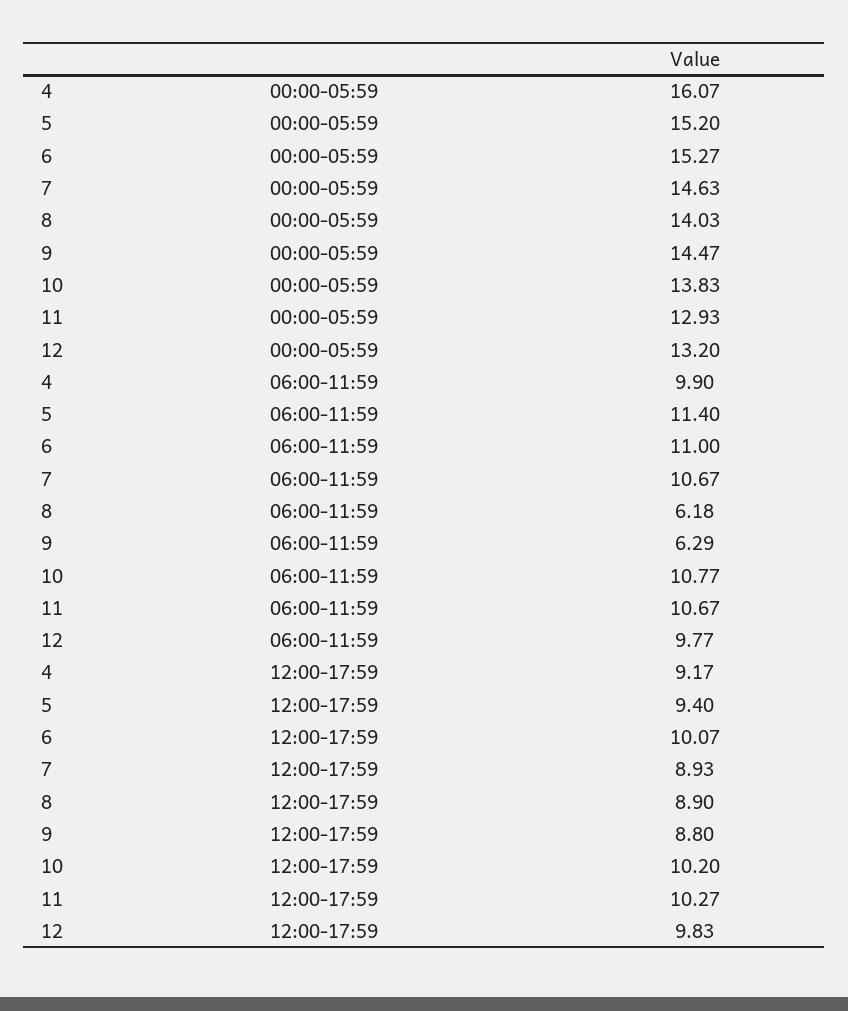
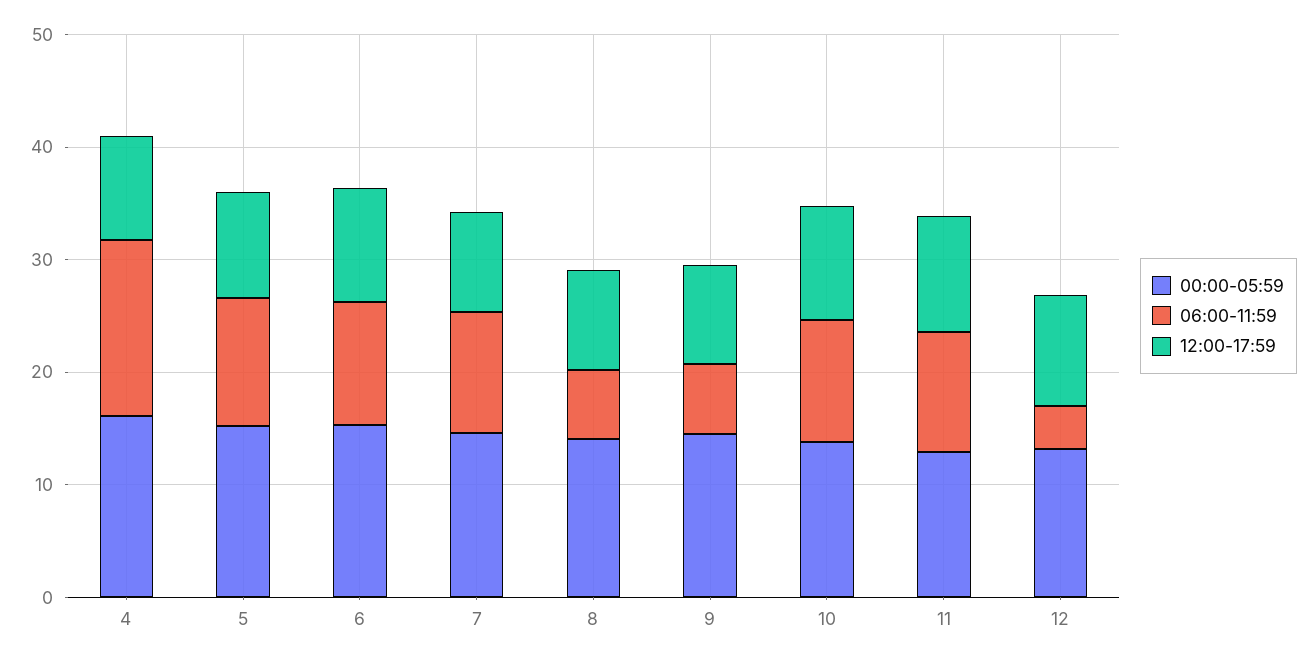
06:00-11:59, 4: 9.9 -> 16
06:00-11:59, 12: 9.77 -> 4

